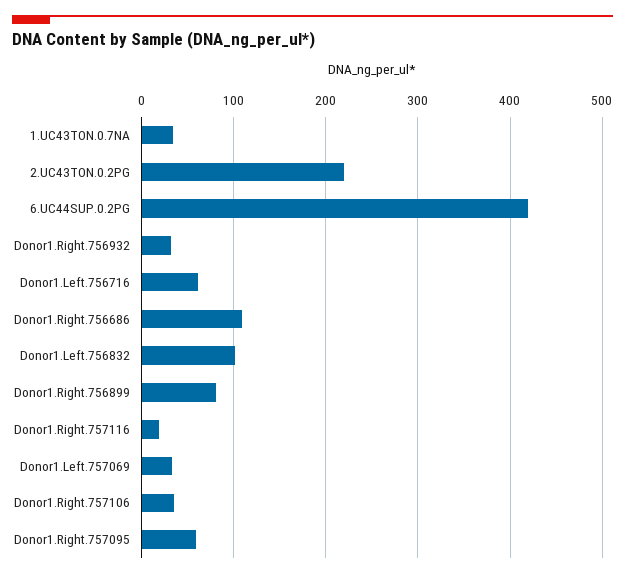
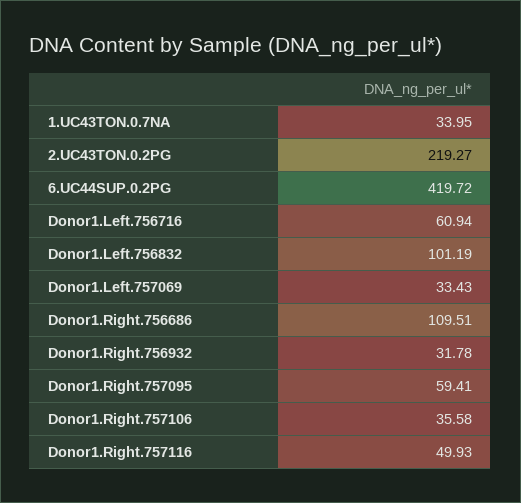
Donor1.Right.756899: 80 -> none
Donor1.Right.757116: 20 -> 49.93

